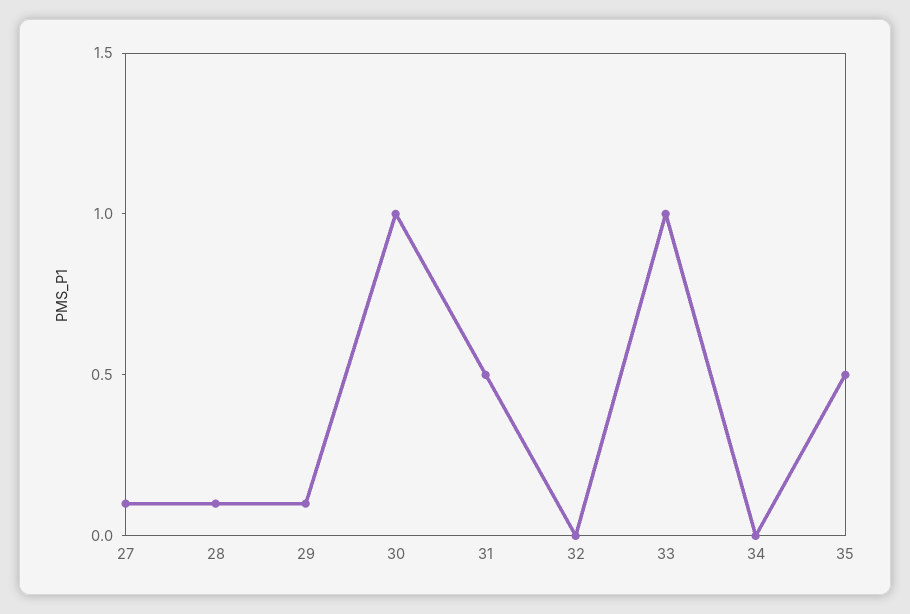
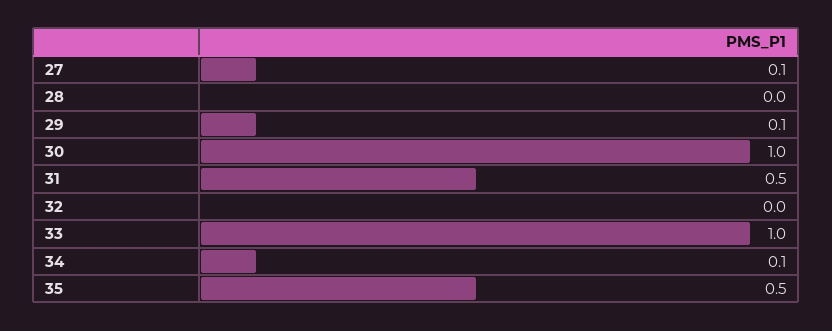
28: 0.1 -> 0
34: 0 -> 0.1

